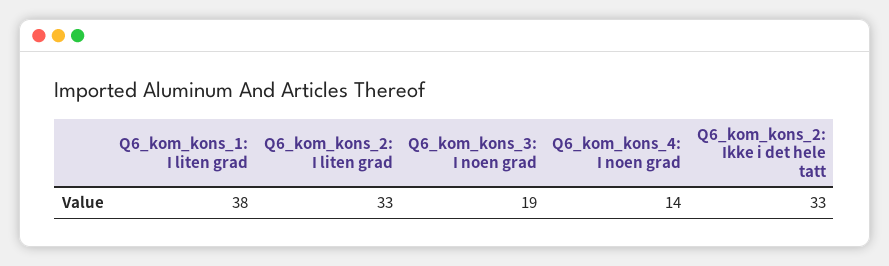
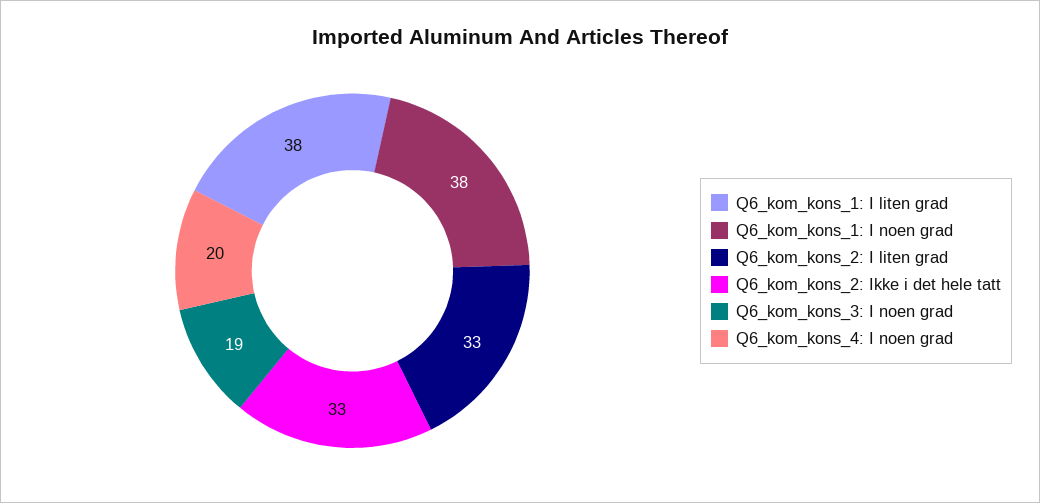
Q6_kom_kons_4: I noen grad: 14 -> 20
Q6_kom_kons_1: I noen grad: none -> 38

